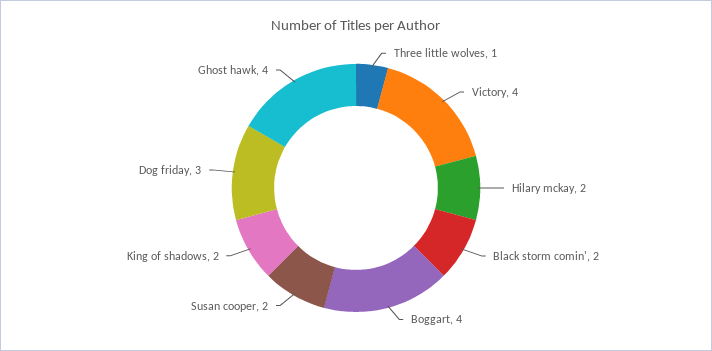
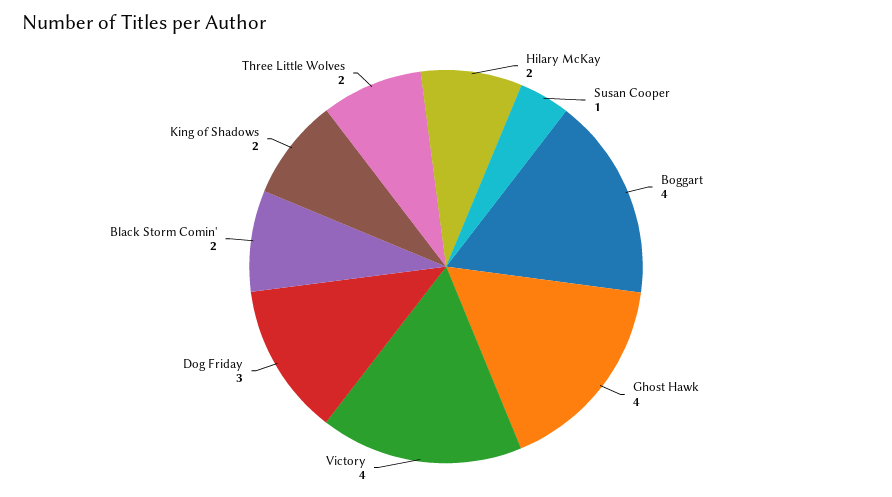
Three little wolves: 1 -> 2
Susan cooper: 2 -> 1

